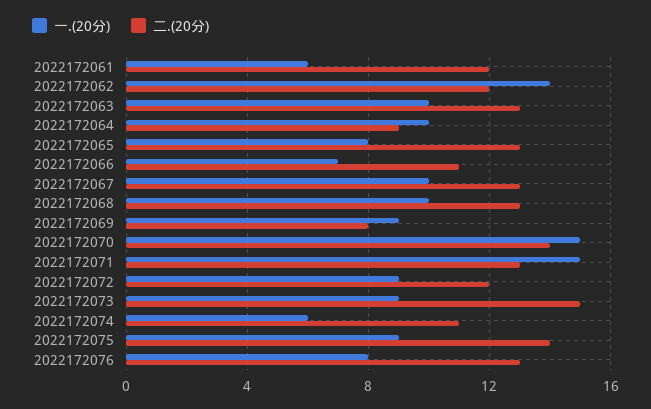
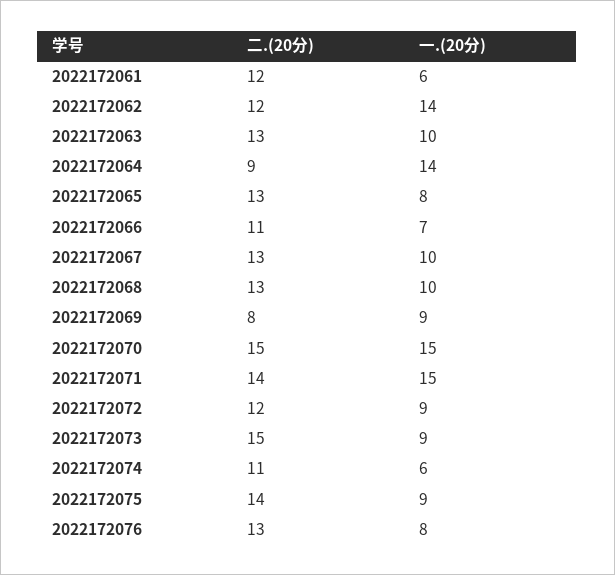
一.(20分), 2022172064: 10 -> 14
二.(20分), 2022172070: 14 -> 15
二.(20分), 2022172071: 13 -> 14

